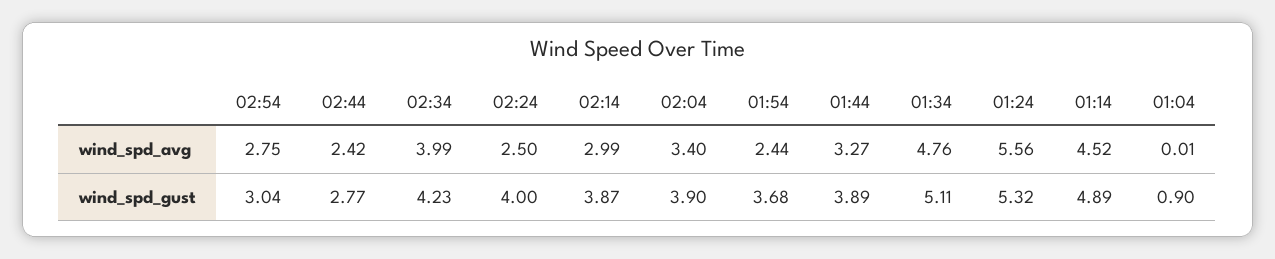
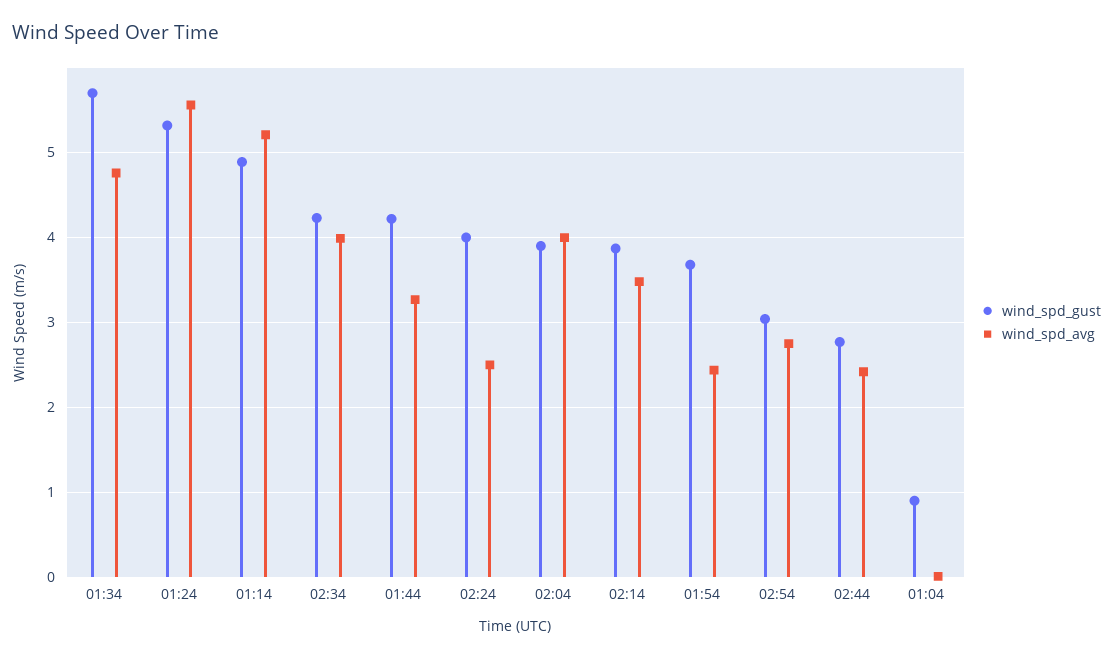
wind_spd_avg, 02:14: 2.99 -> 3.5
wind_spd_avg, 02:04: 3.4 -> 4
wind_spd_avg, 01:14: 4.52 -> 5.2
wind_spd_gust, 01:44: 3.89 -> 4.2
wind_spd_gust, 01:34: 5.11 -> 5.7

